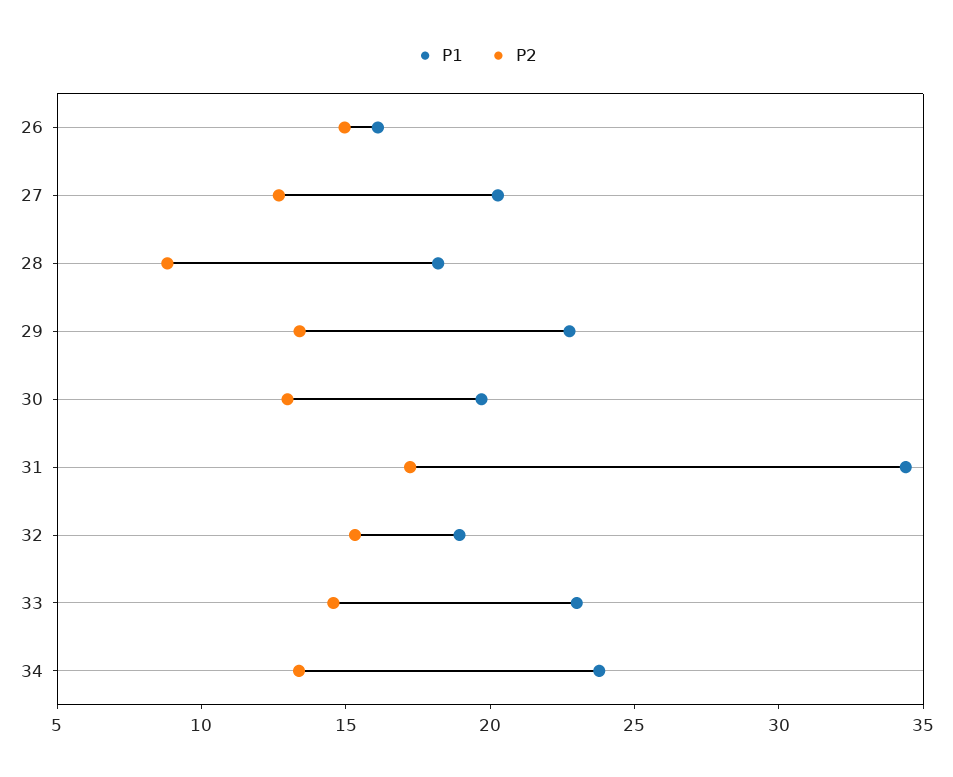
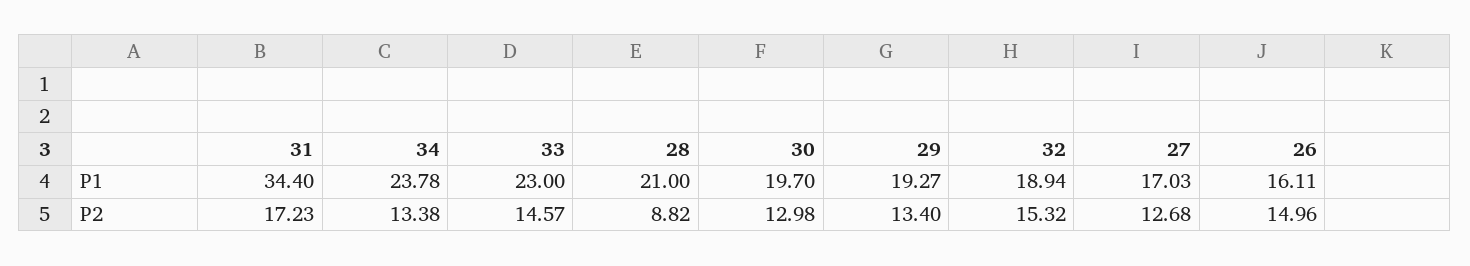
P1, 27: 20 -> 17.03
P1, 28: 18 -> 21
P1, 29: 23 -> 19.27

